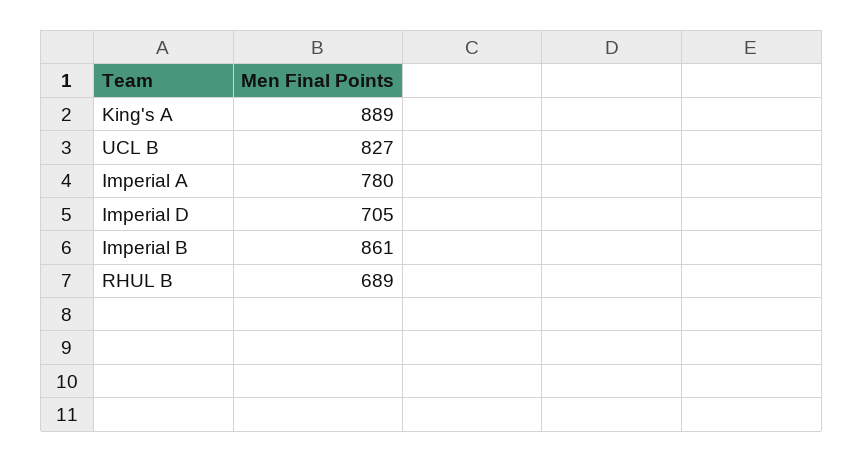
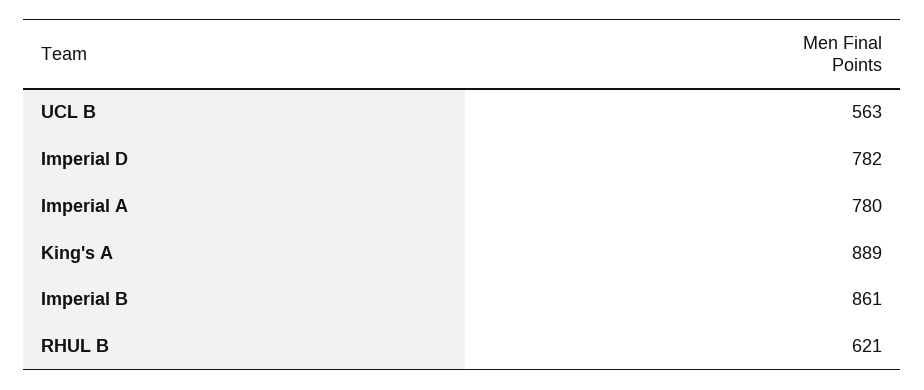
UCL B: 827 -> 563
Imperial D: 705 -> 782
RHUL B: 689 -> 621

